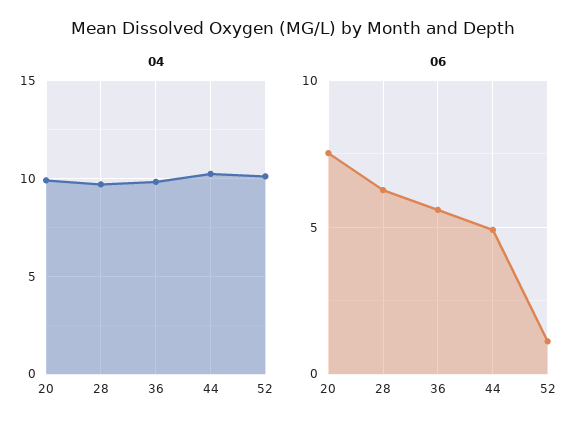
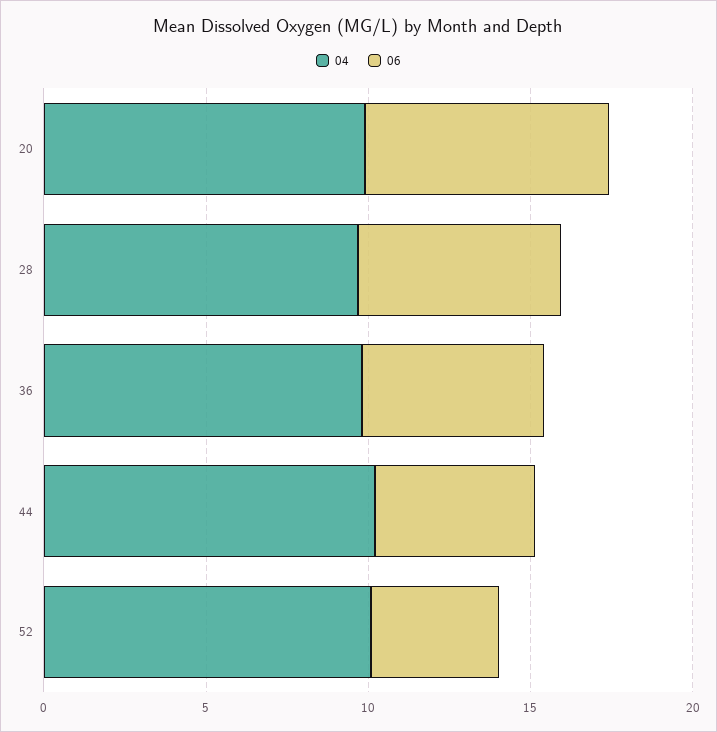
06, 52: 1 -> 4

